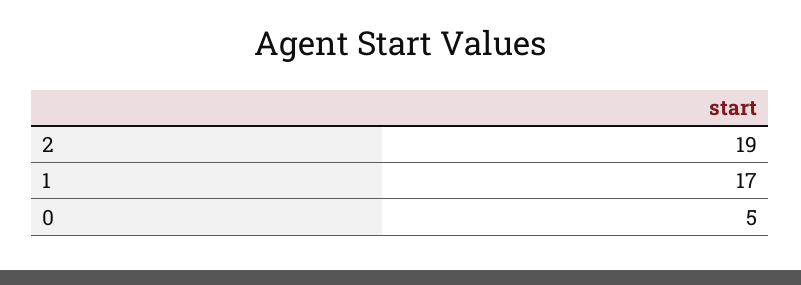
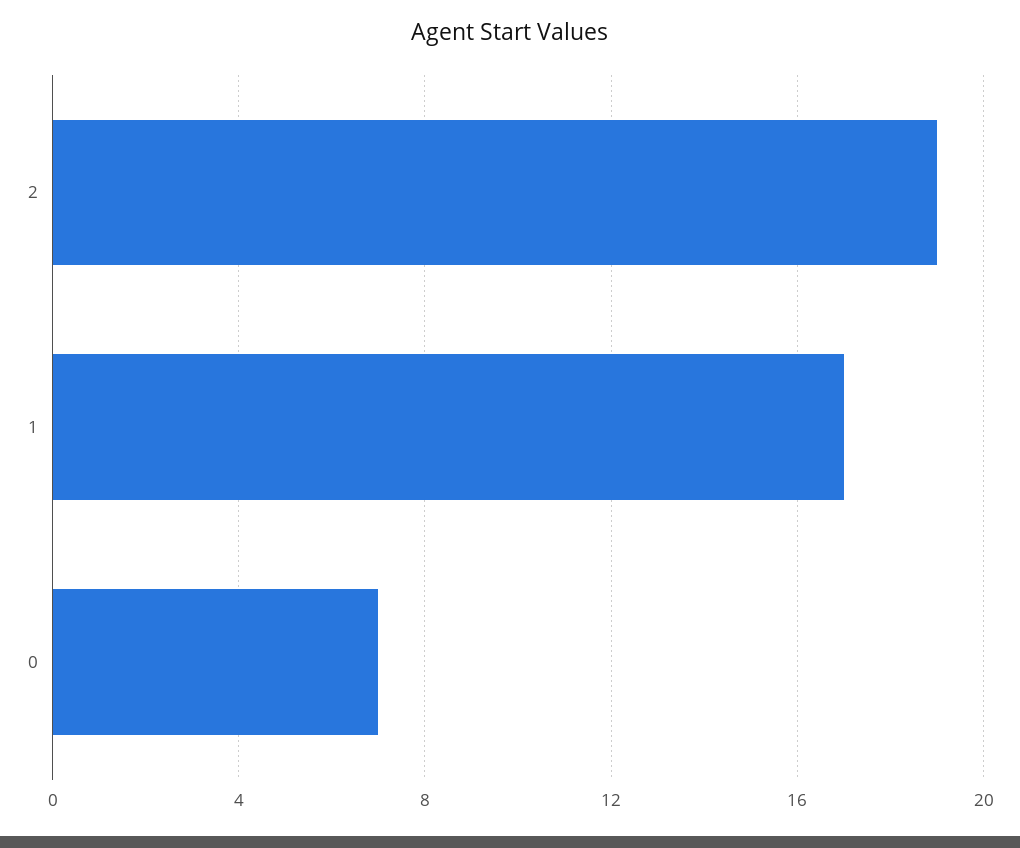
0: 5 -> 7

